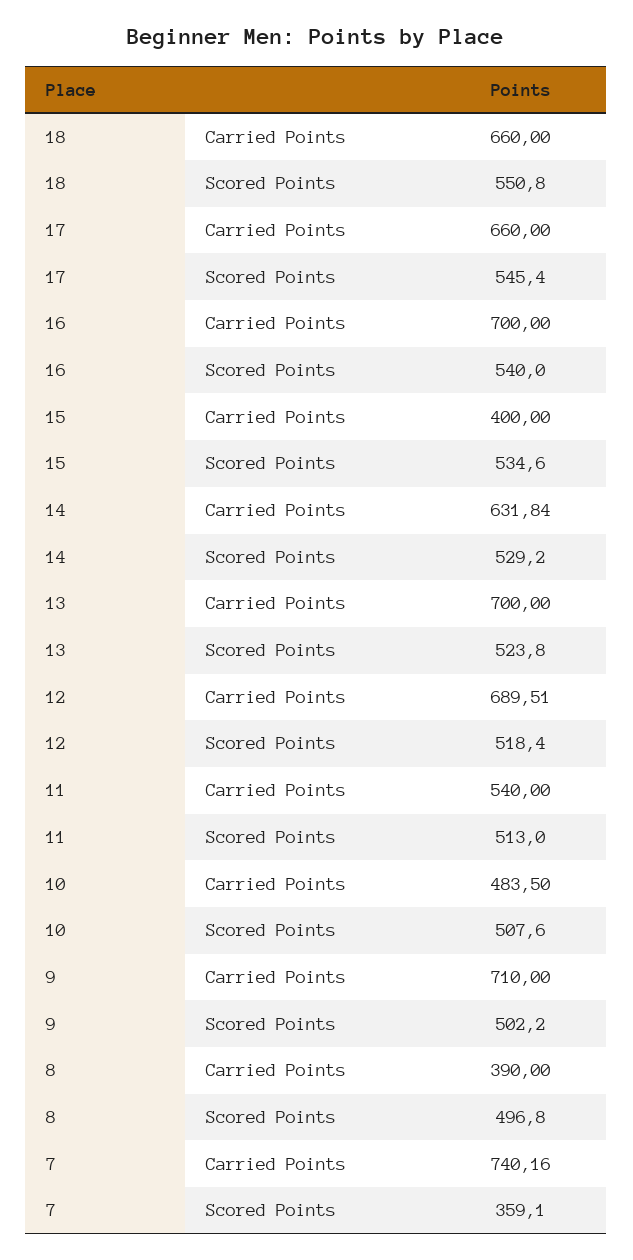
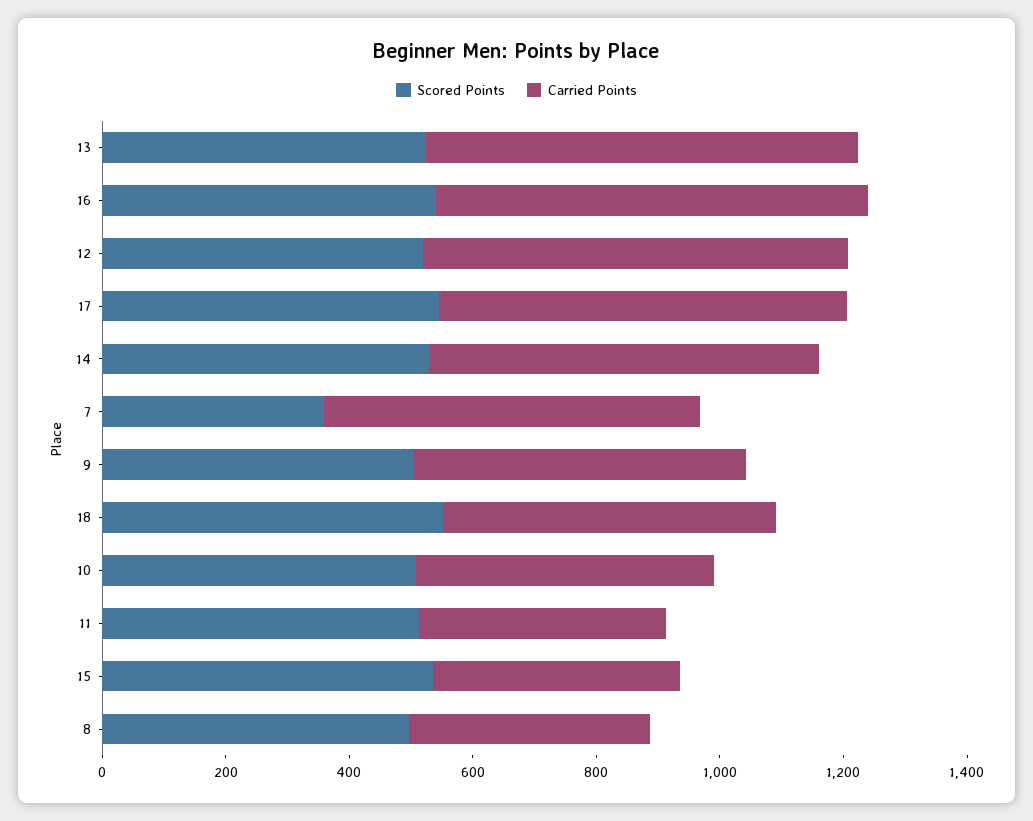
Carried Points, 18: 660 -> 550
Carried Points, 11: 540 -> 400
Carried Points, 9: 710 -> 550
Carried Points, 7: 740.16 -> 600

